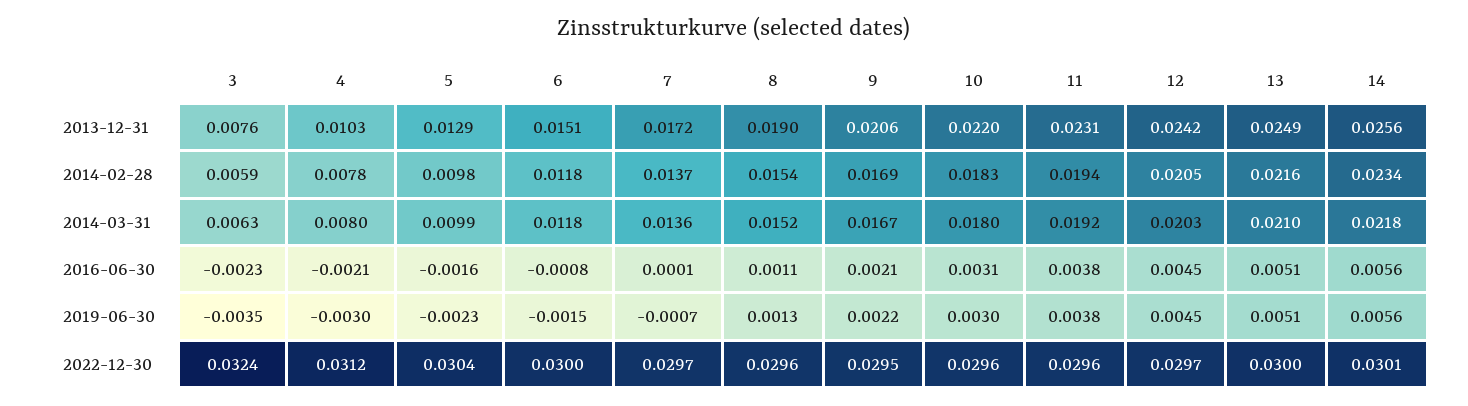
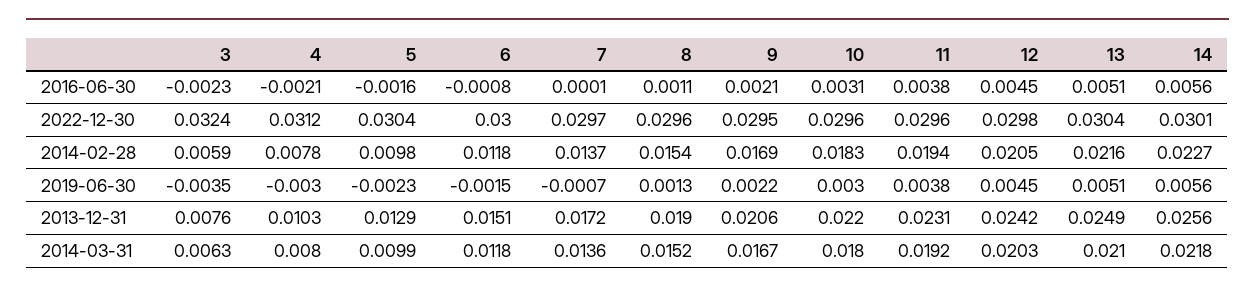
14, 2014-02-28: 0.0234 -> 0.0227
12, 2022-12-30: 0.0297 -> 0.0298
13, 2022-12-30: 0.03 -> 0.0304

